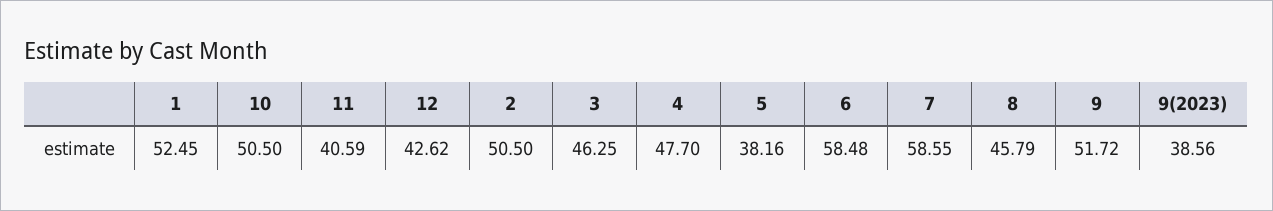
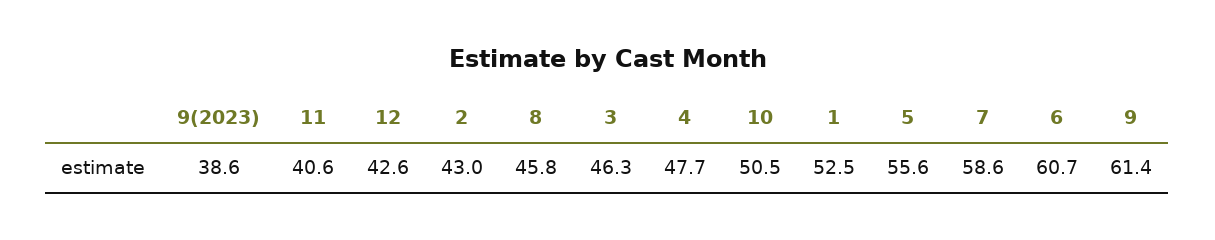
2: 50.5 -> 43
5: 38.16 -> 55.6
6: 58.48 -> 60.7
9: 51.72 -> 61.4

